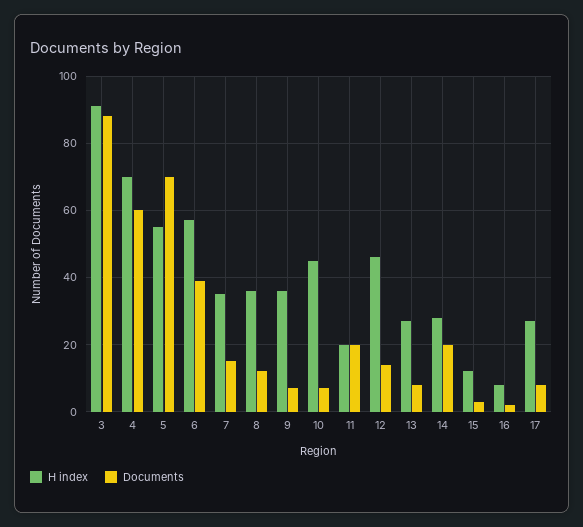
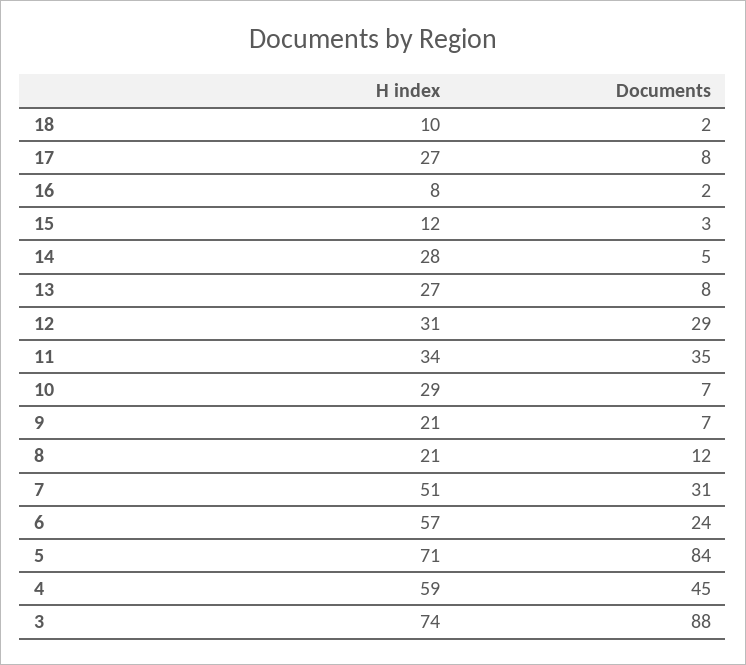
H index, 3: 90 -> 74
H index, 4: 70 -> 59
Documents, 4: 60 -> 45
H index, 5: 55 -> 71
Documents, 5: 70 -> 84
Documents, 6: 40 -> 24
H index, 7: 35 -> 51
Documents, 7: 15 -> 31
H index, 8: 35 -> 21
H index, 9: 35 -> 21
H index, 10: 45 -> 29
H index, 11: 20 -> 34
Documents, 11: 20 -> 35
H index, 12: 45 -> 31
Documents, 12: 15 -> 29
Documents, 14: 20 -> 5
H index, 18: none -> 10
Documents, 18: none -> 2

